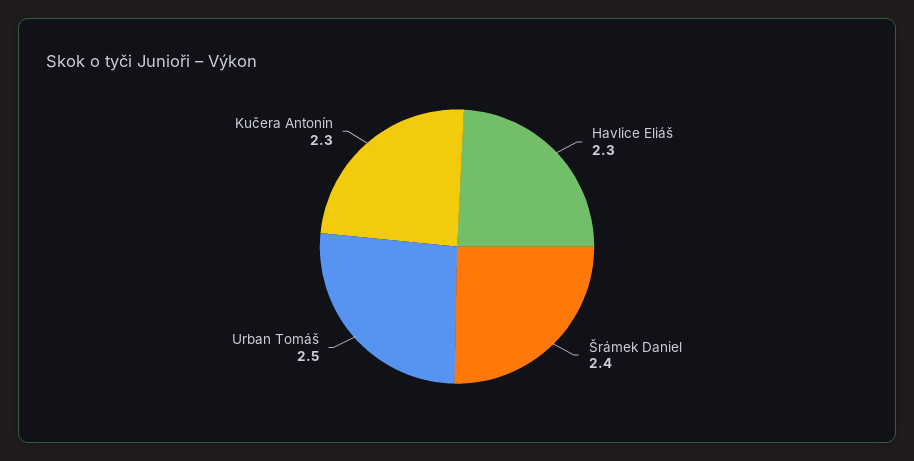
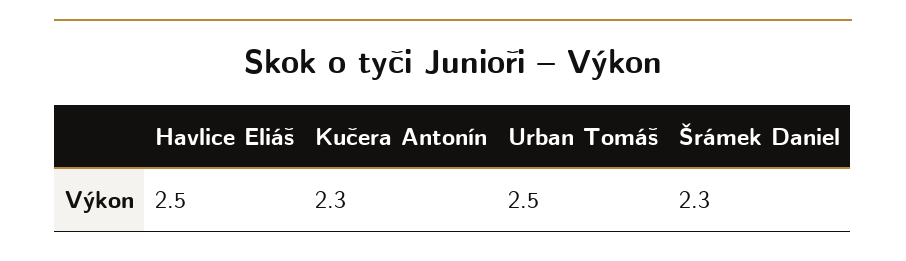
Havlice Eliáš: 2.3 -> 2.5
Šrámek Daniel: 2.4 -> 2.3

